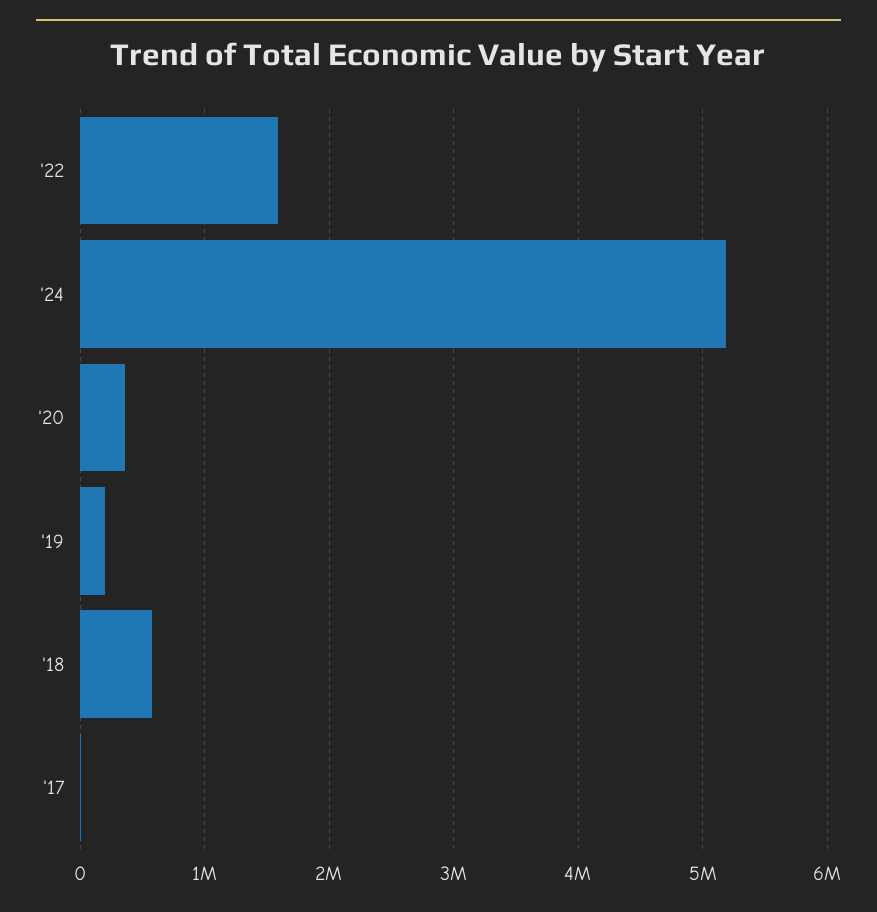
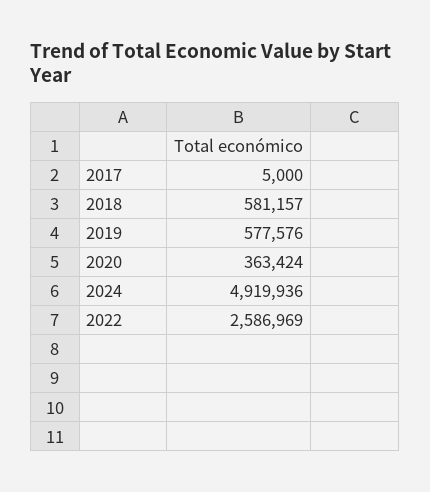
'22: 1600000 -> 2586969
'24: 5200000 -> 4919936
'19: 200000 -> 577576

